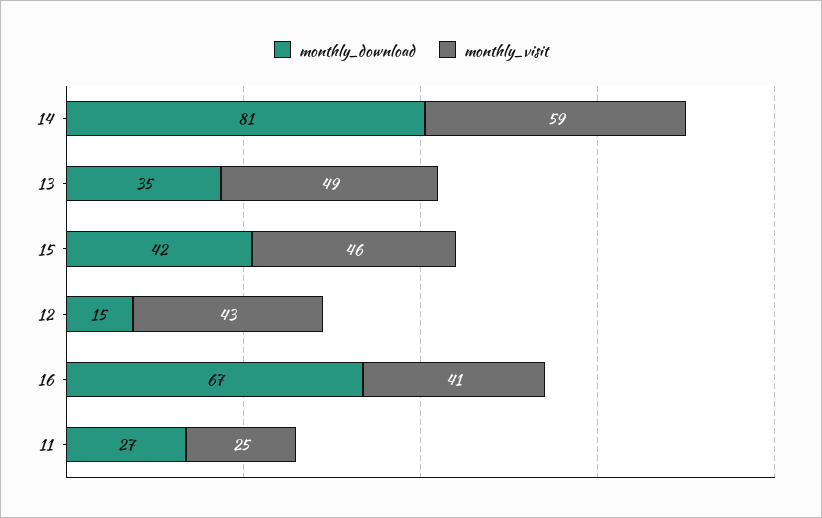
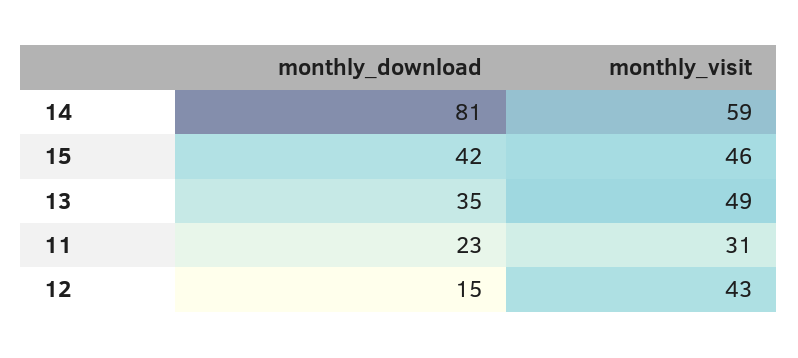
monthly_download, 16: 67 -> none
monthly_visit, 16: 41 -> none
monthly_download, 11: 27 -> 23
monthly_visit, 11: 25 -> 31

